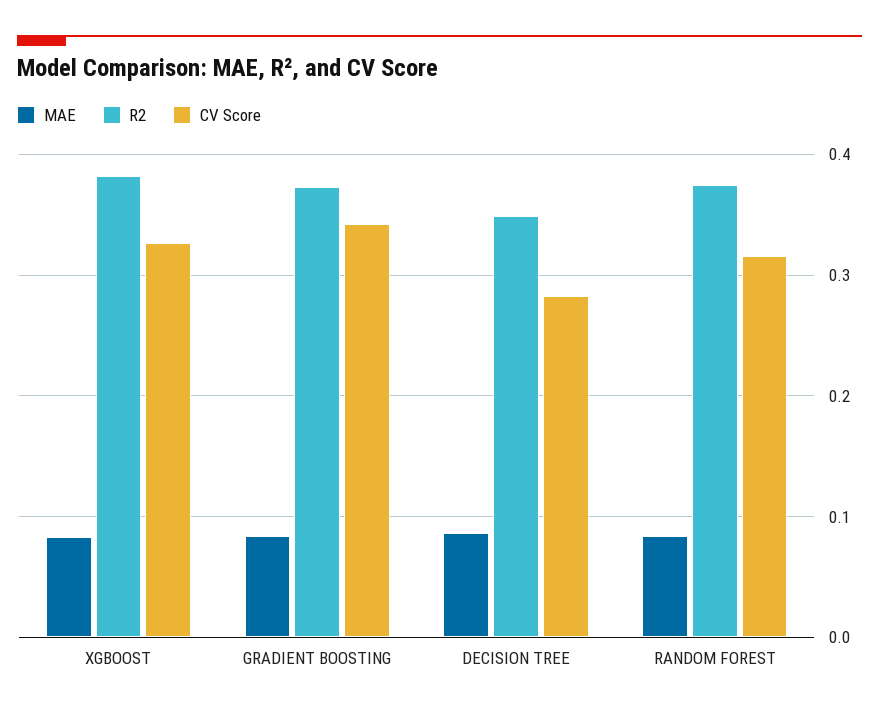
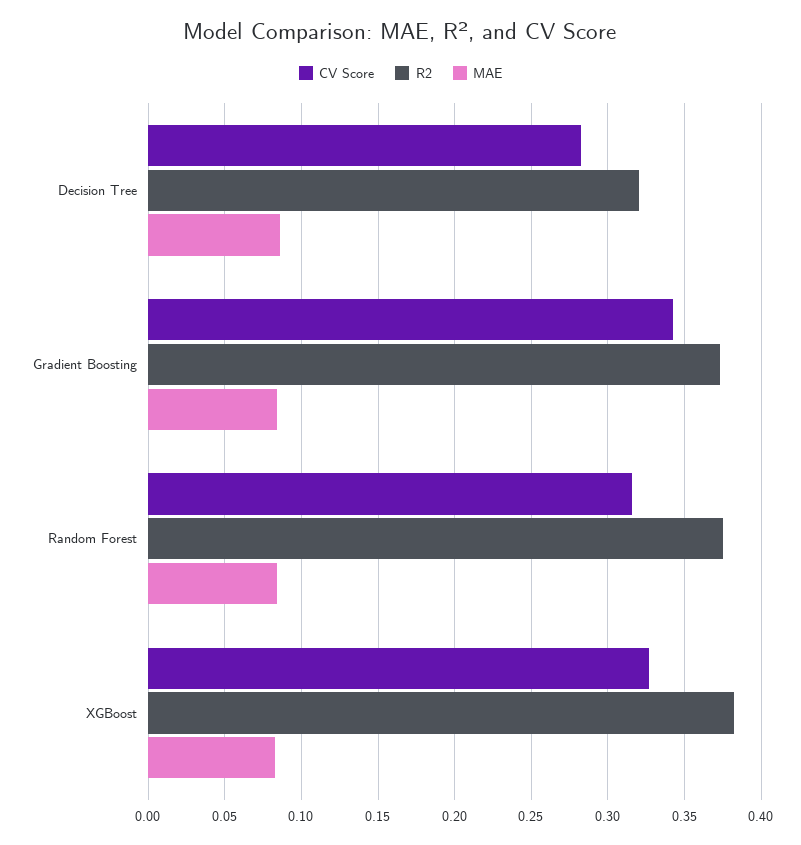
R2, DECISION TREE: 0.35 -> 0.32

